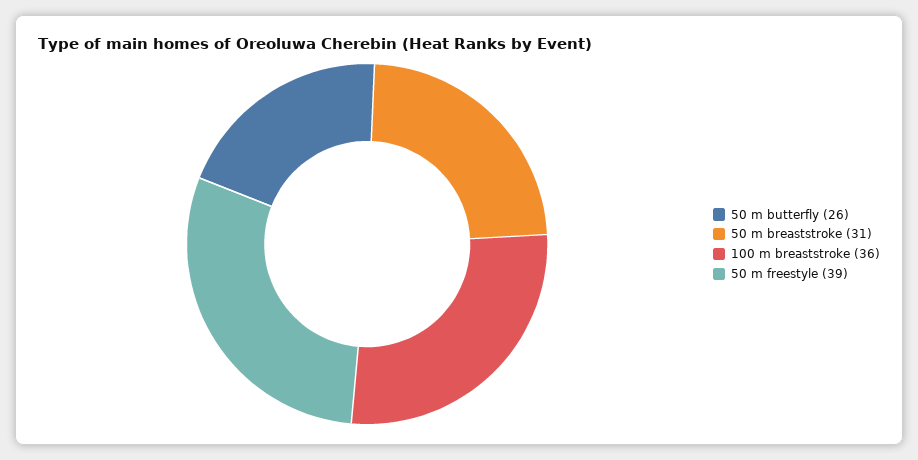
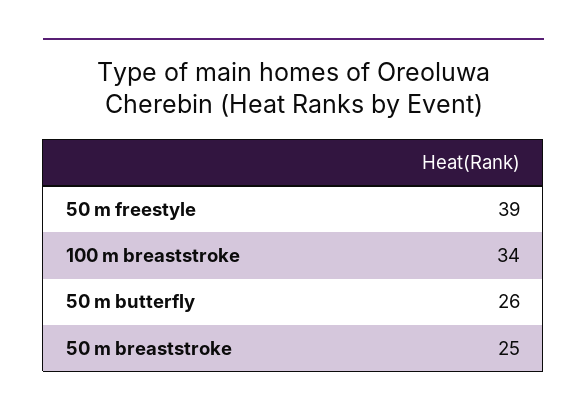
50 m breaststroke: 31 -> 25
100 m breaststroke: 36 -> 34

